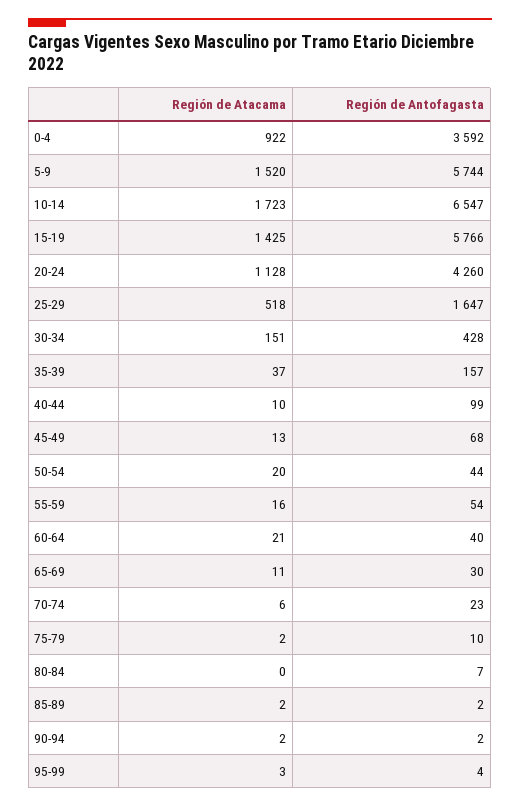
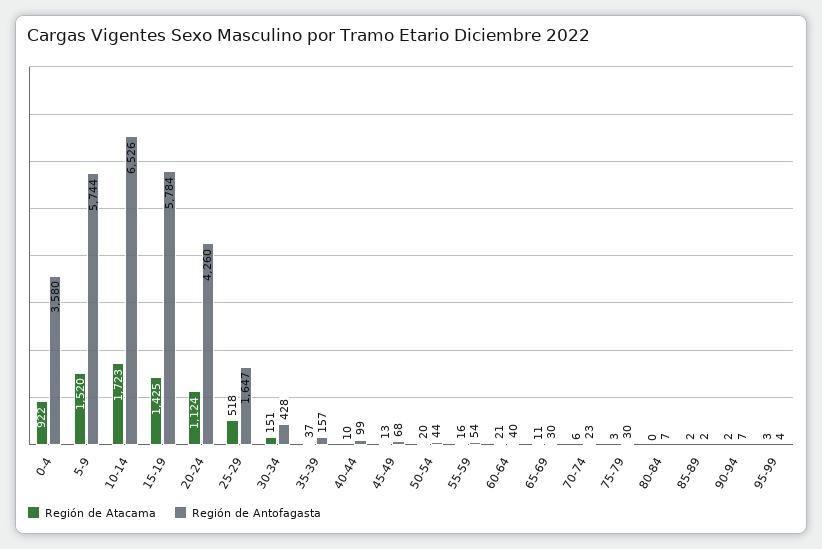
Región de Antofagasta, 0-4: 3592 -> 3580
Región de Antofagasta, 10-14: 6547 -> 6526
Región de Antofagasta, 15-19: 5766 -> 5784
Región de Atacama, 20-24: 1128 -> 1124
Región de Atacama, 75-79: 2 -> 3
Región de Antofagasta, 75-79: 10 -> 30
Región de Antofagasta, 90-94: 2 -> 7

